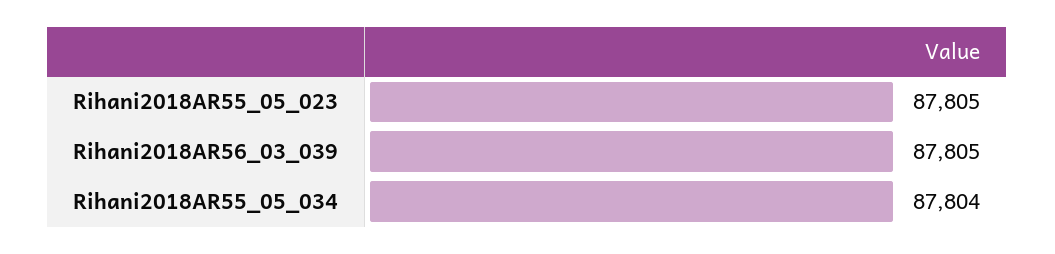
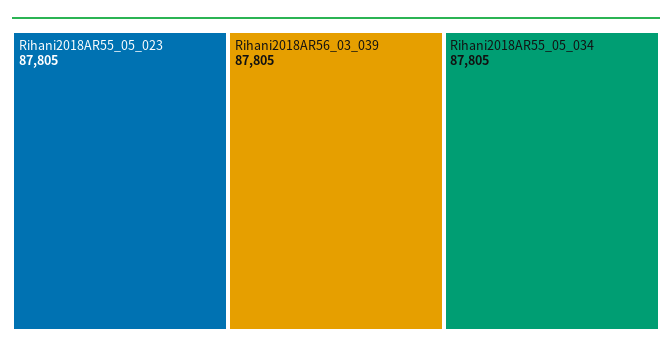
Rihani2018AR55_05_034: 87804 -> 87805

